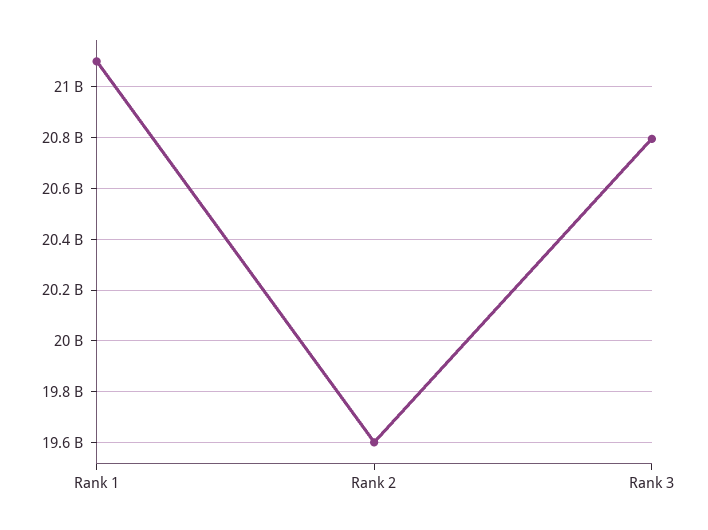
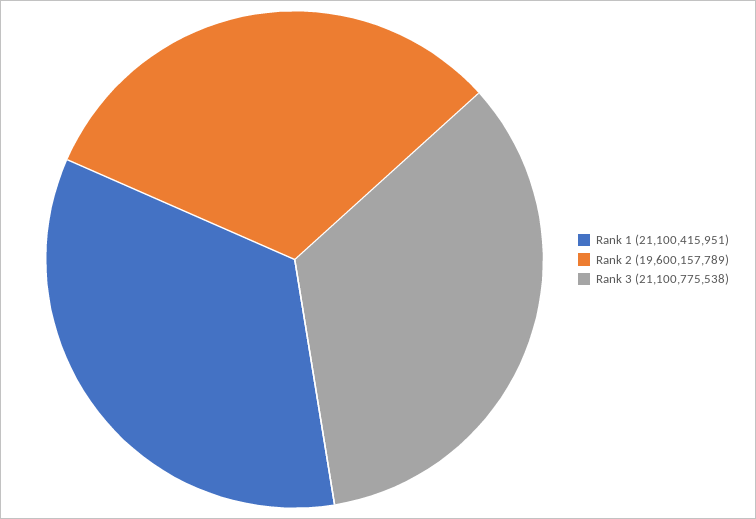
Rank 3: 20800000000 -> 21100775538

